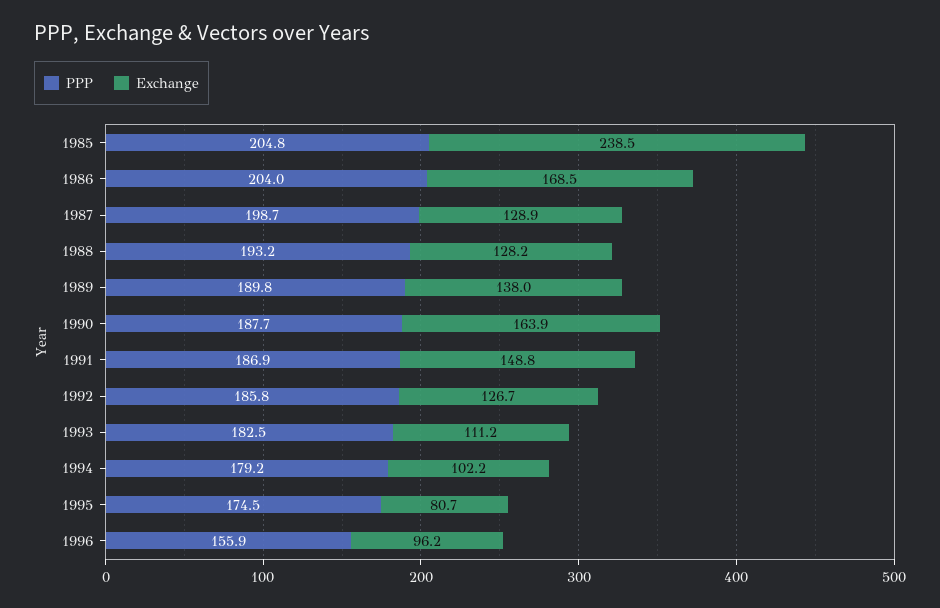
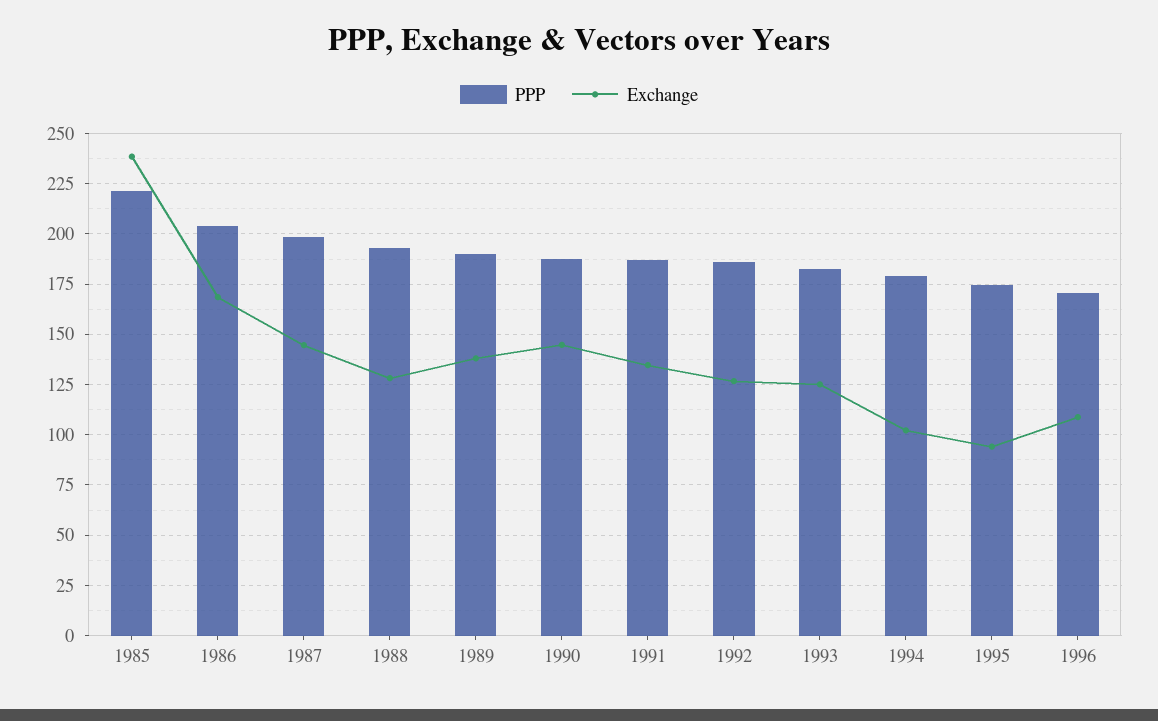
PPP, 1985: 204.8 -> 220
Exchange, 1987: 128.9 -> 145
Exchange, 1990: 163.9 -> 145
Exchange, 1991: 148.8 -> 135
Exchange, 1993: 111.2 -> 125
Exchange, 1995: 80.7 -> 95
PPP, 1996: 155.9 -> 170
Exchange, 1996: 96.2 -> 110

